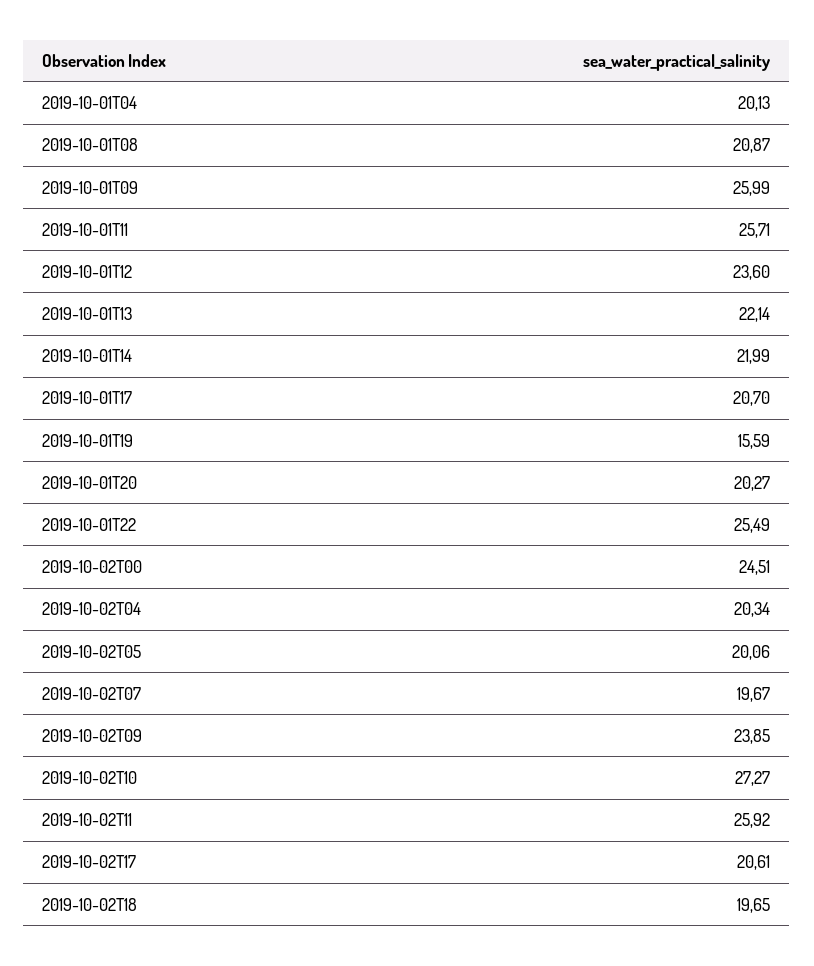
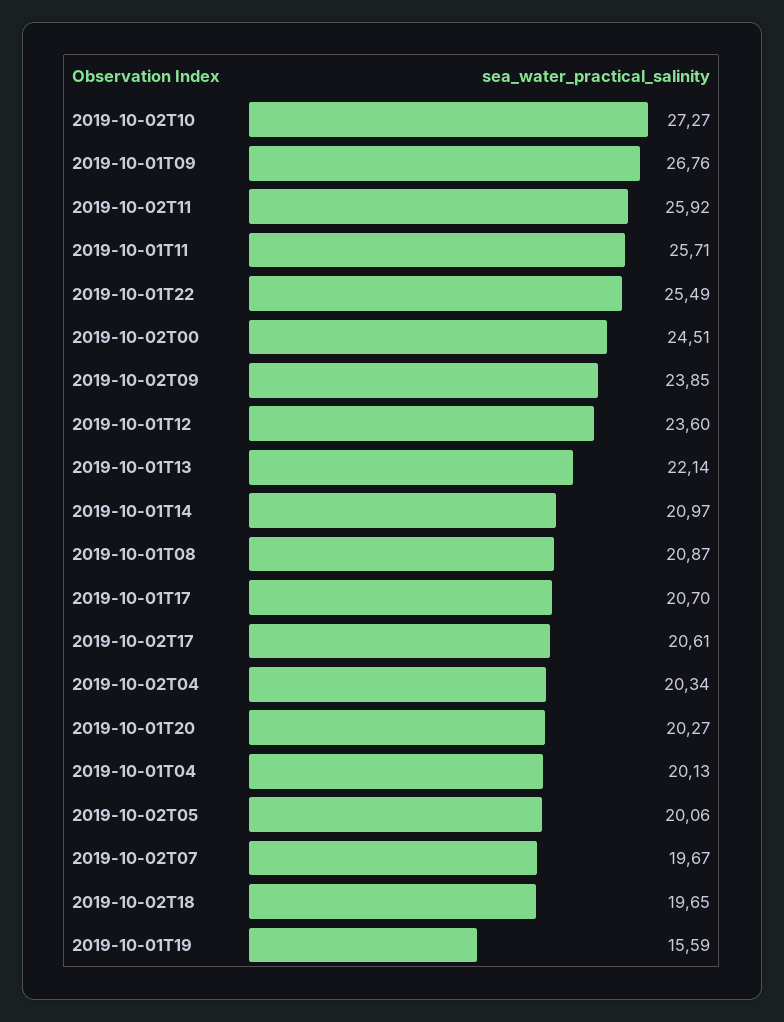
2019-10-01T09: 25.99 -> 26.76
2019-10-01T14: 21.99 -> 20.97

